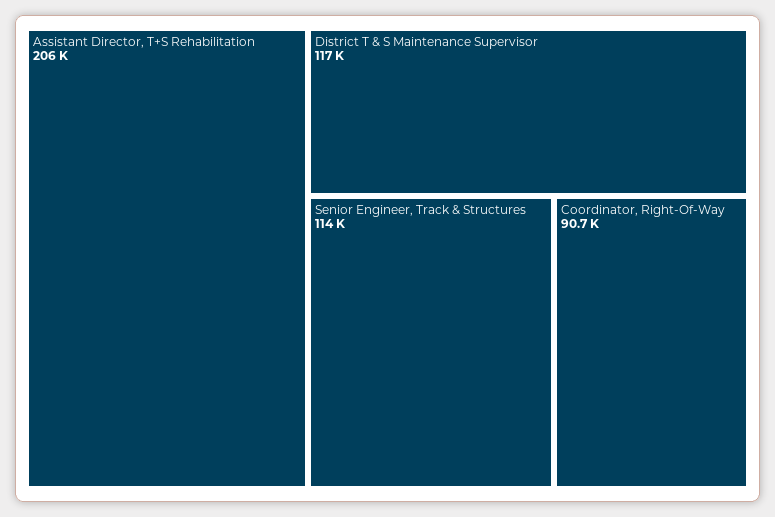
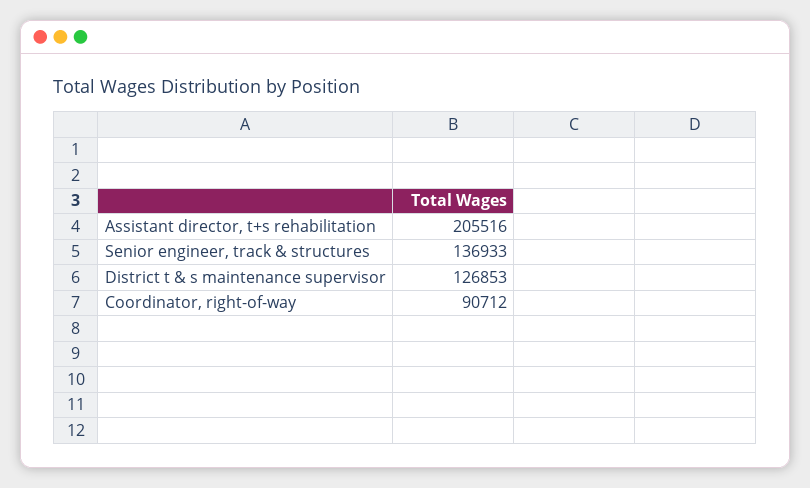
District T & S Maintenance Supervisor: 117000 -> 126853
Senior Engineer, Track & Structures: 114000 -> 136933

